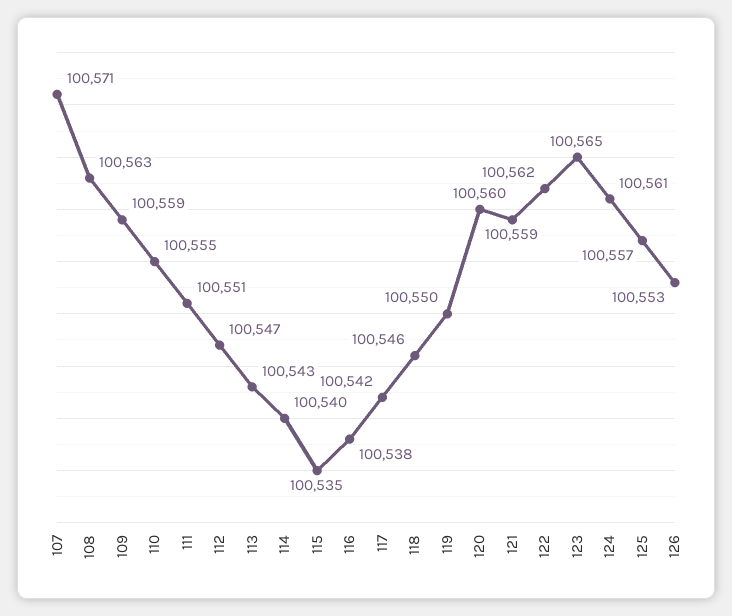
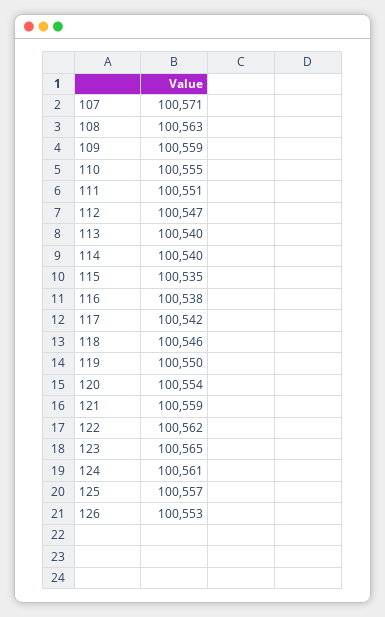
113: 100543 -> 100540
120: 100560 -> 100554

